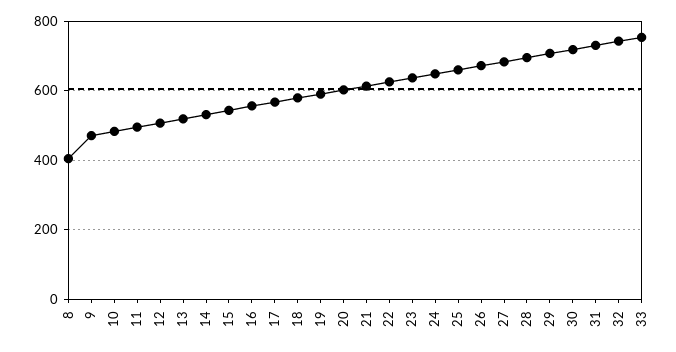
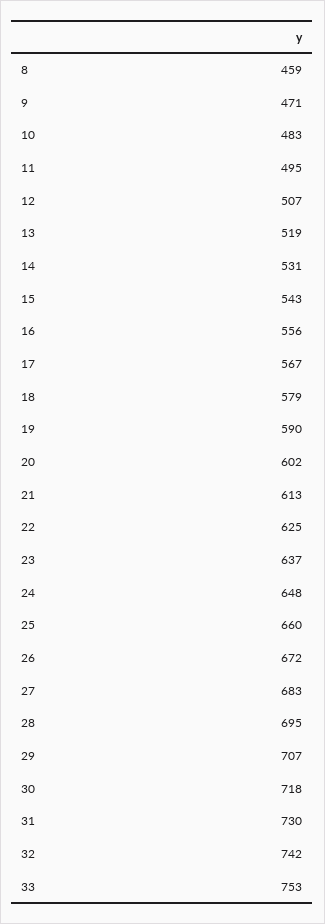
8: 400 -> 459

